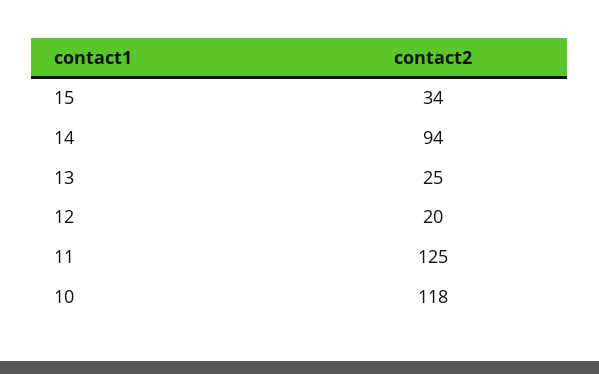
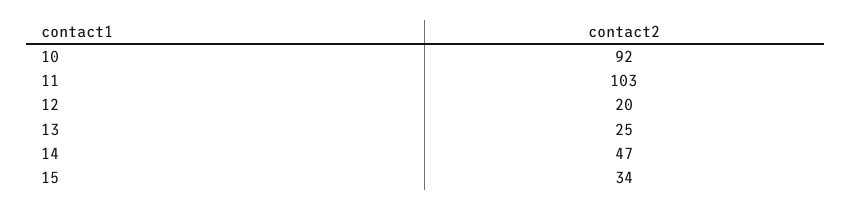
14: 94 -> 47
11: 125 -> 103
10: 118 -> 92

